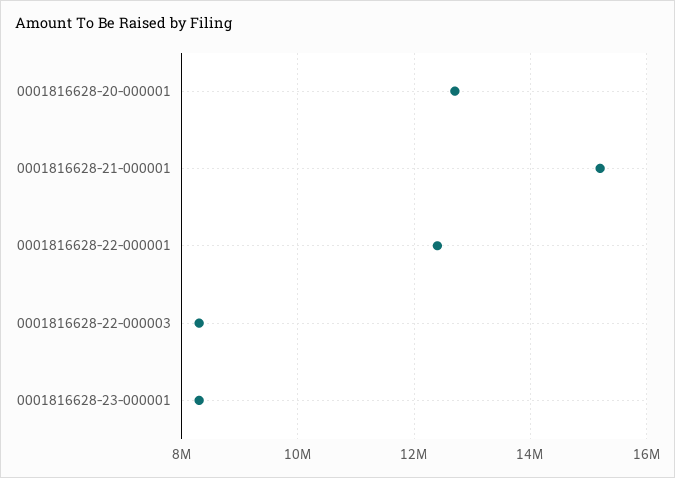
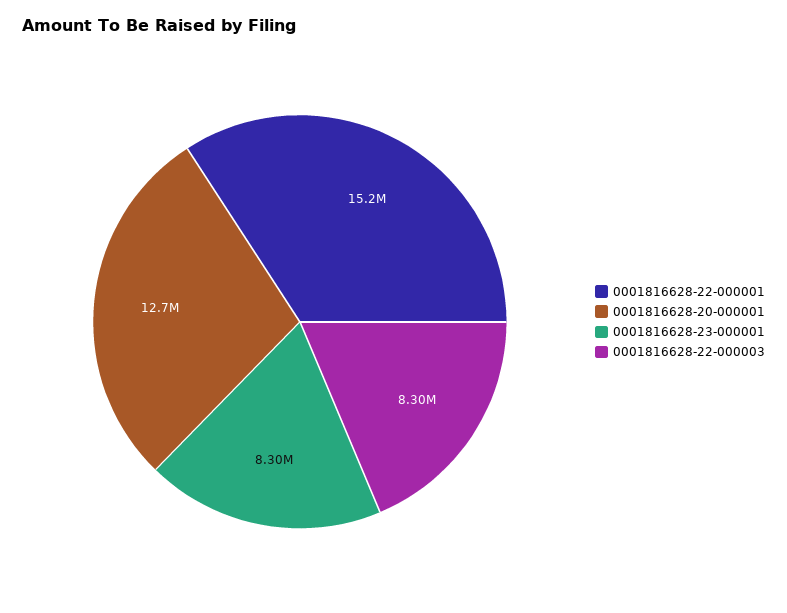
0001816628-21-000001: 15200000 -> none
0001816628-22-000001: 12400000 -> 15200000

